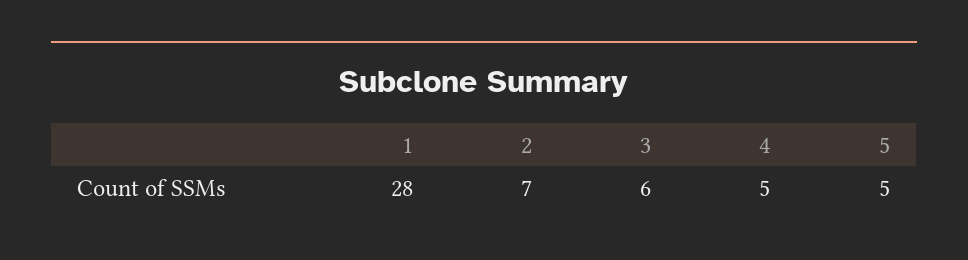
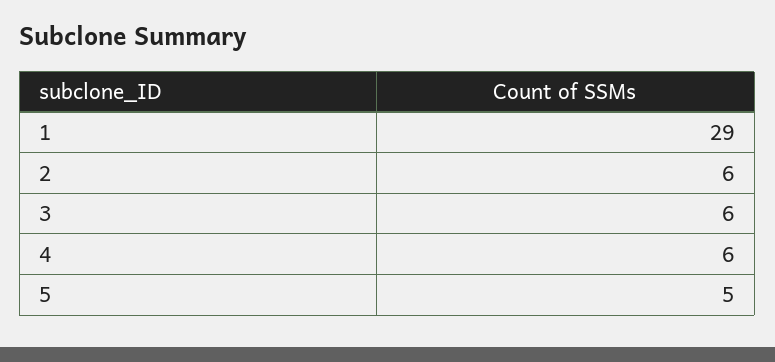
1: 28 -> 29
2: 7 -> 6
4: 5 -> 6

